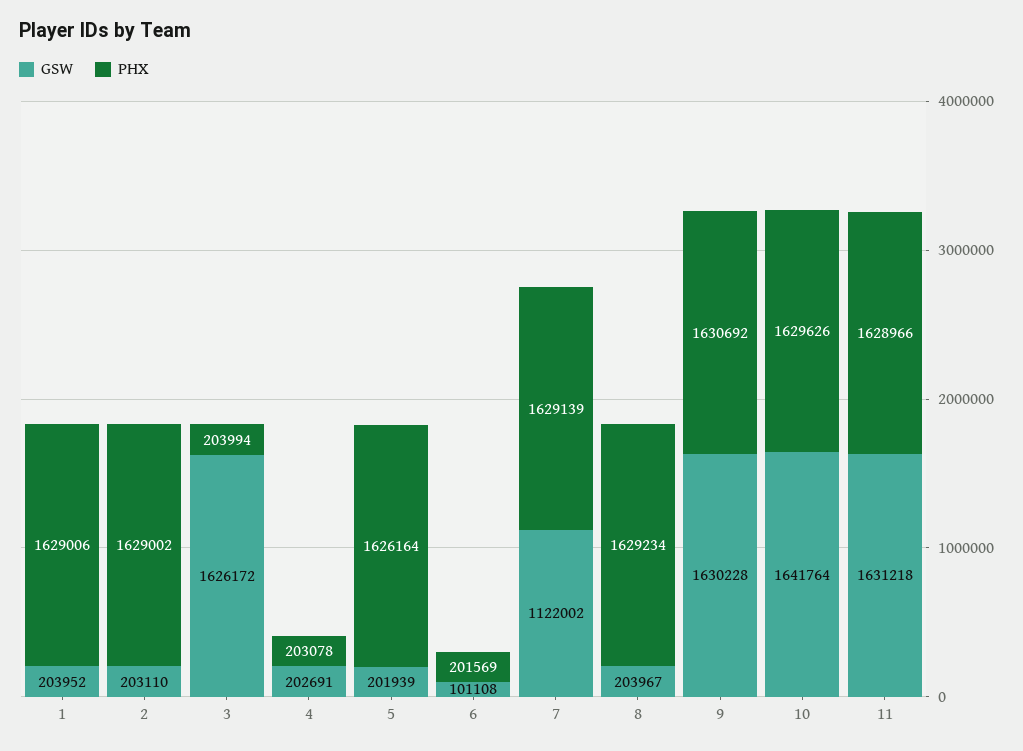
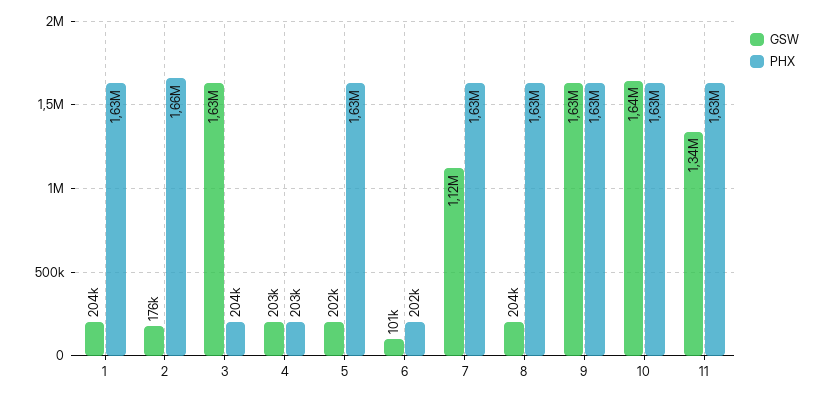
GSW, 2: 203110 -> 176000
PHX, 2: 1629002 -> 1660000
GSW, 11: 1631218 -> 1340000

